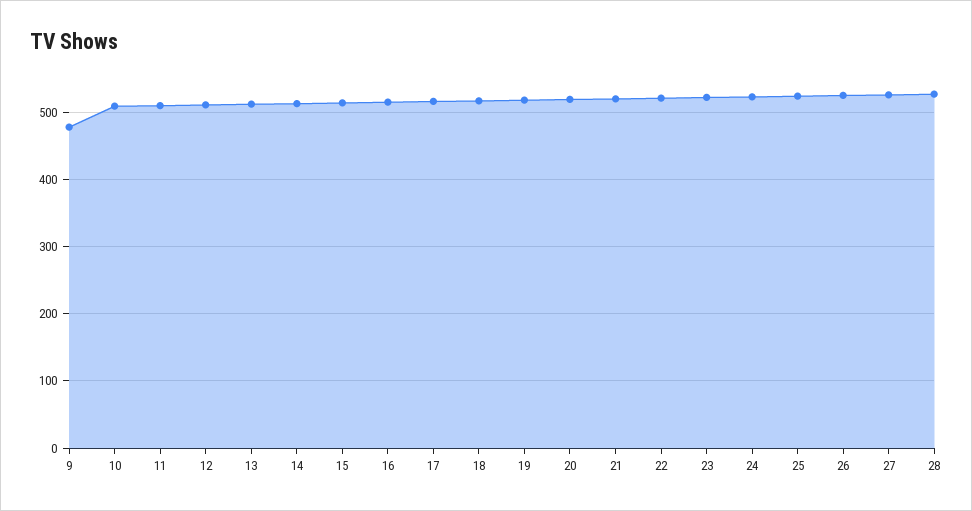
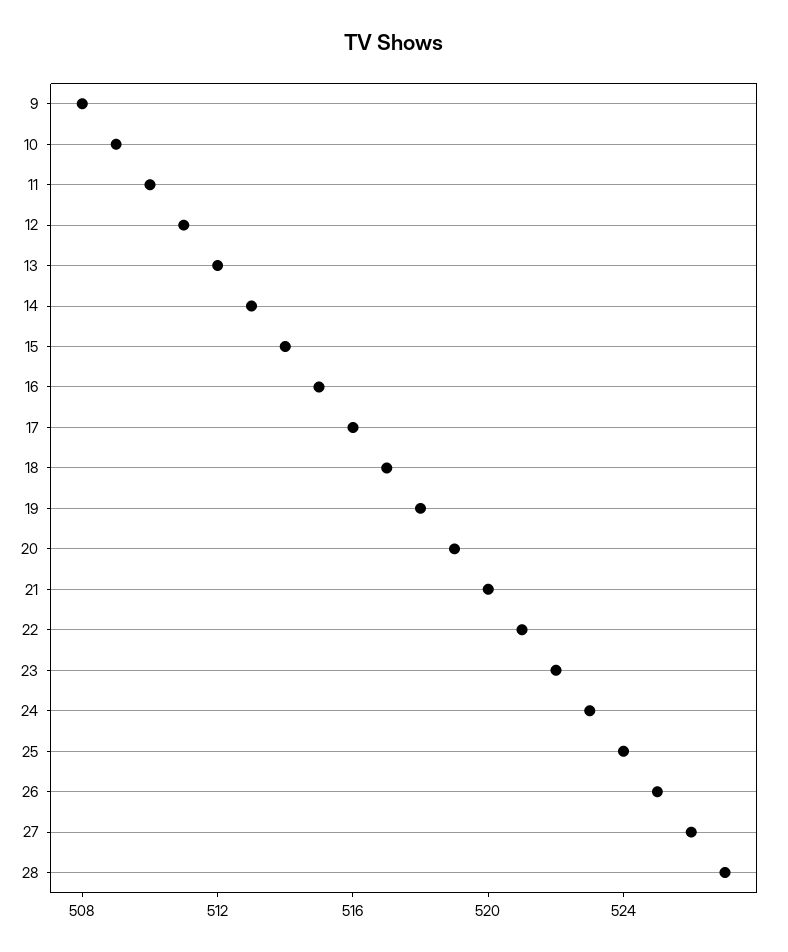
9: 480 -> 508

